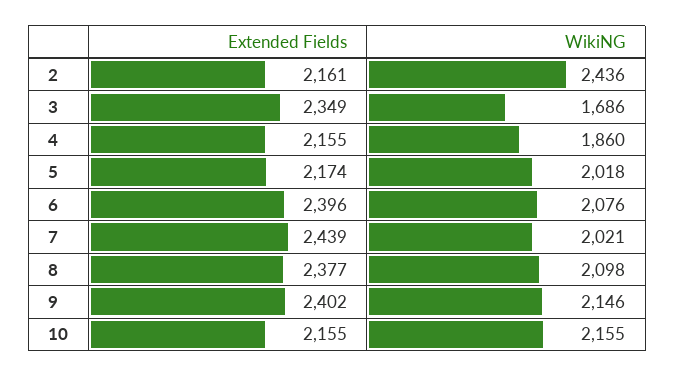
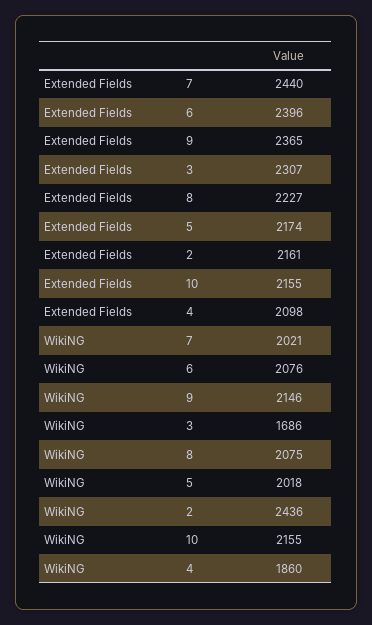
Extended Fields, 3: 2349 -> 2307
Extended Fields, 4: 2155 -> 2098
Extended Fields, 7: 2439 -> 2440
Extended Fields, 8: 2377 -> 2227
WikiNG, 8: 2098 -> 2075
Extended Fields, 9: 2402 -> 2365

